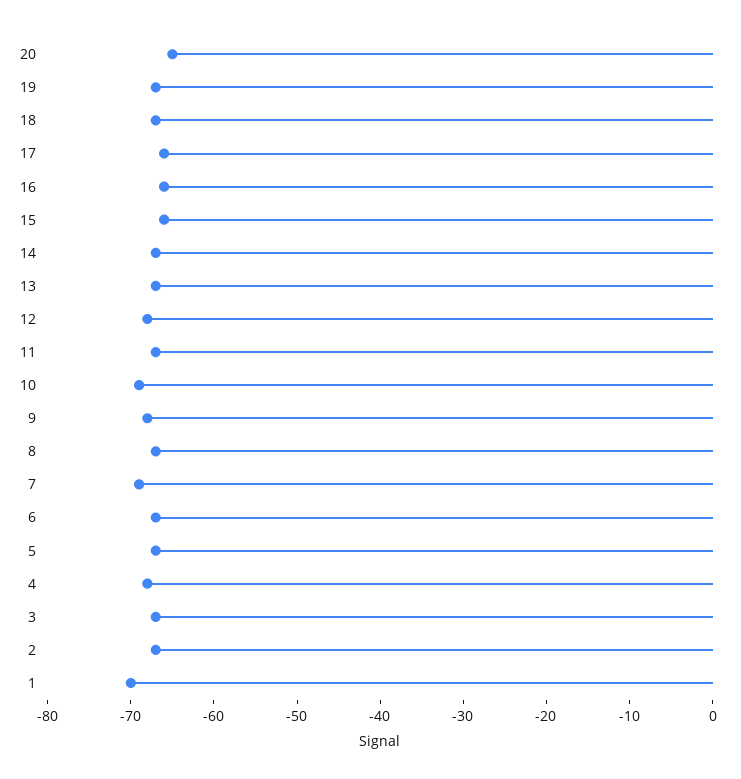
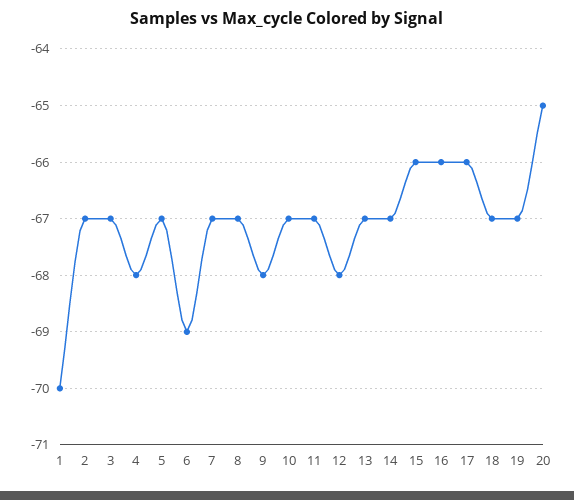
10: -69 -> -67
7: -69 -> -67
6: -67 -> -69

